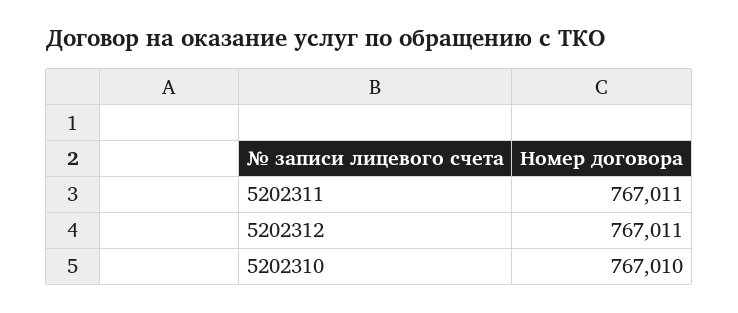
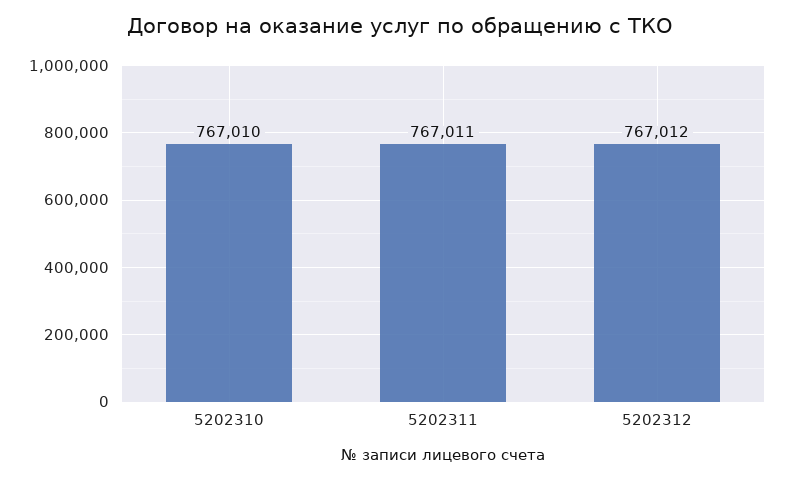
5202312: 767011 -> 767012

